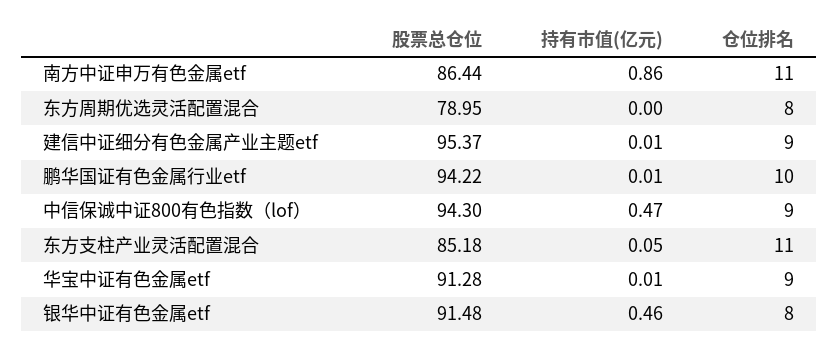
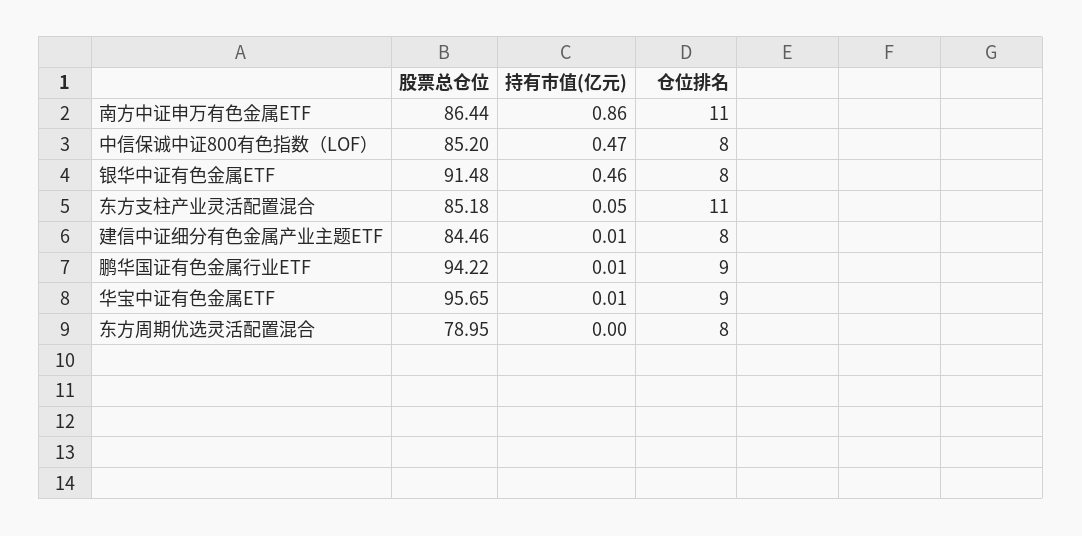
股票总仓位, 建信中证细分有色金属产业主题etf: 95.37 -> 84.46
仓位排名, 建信中证细分有色金属产业主题etf: 9 -> 8
仓位排名, 鹏华国证有色金属行业etf: 10 -> 9
股票总仓位, 中信保诚中证800有色指数（lof）: 94.3 -> 85.2
仓位排名, 中信保诚中证800有色指数（lof）: 9 -> 8
股票总仓位, 华宝中证有色金属etf: 91.28 -> 95.65

